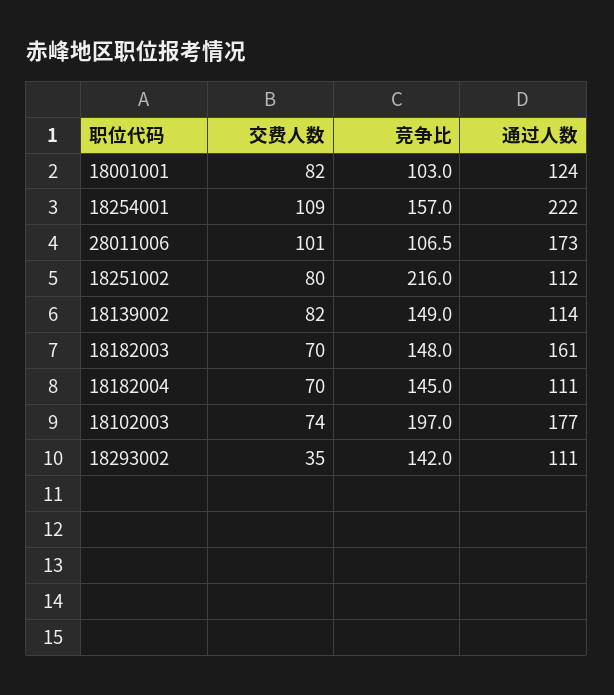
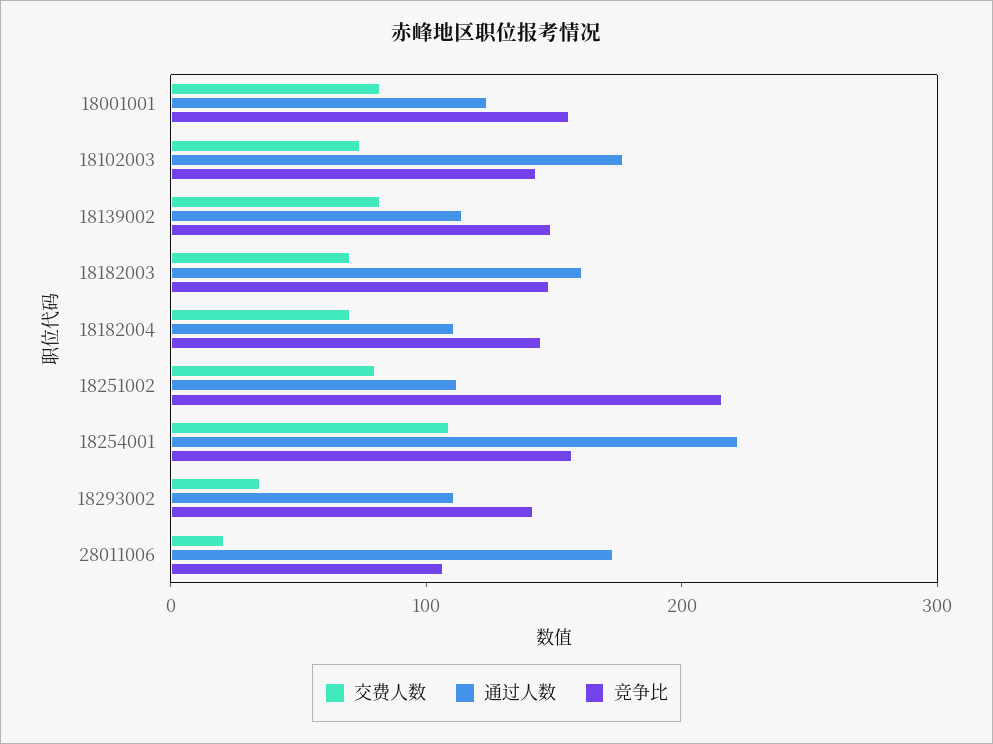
竞争比, 18001001: 103 -> 160
交费人数, 28011006: 101 -> 20
竞争比, 18102003: 197 -> 140

